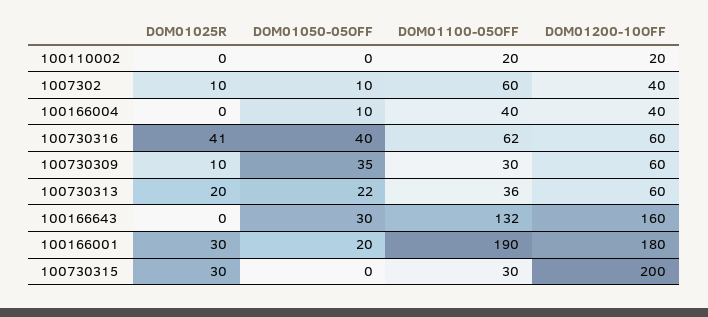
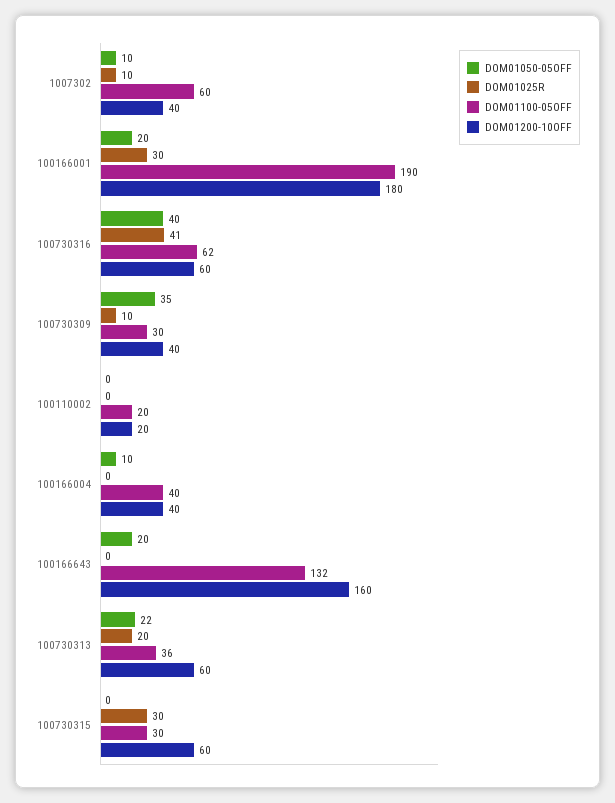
DOM01200-10OFF, 100730309: 60 -> 40
DOM01050-05OFF, 100166643: 30 -> 20
DOM01200-10OFF, 100730315: 200 -> 60

